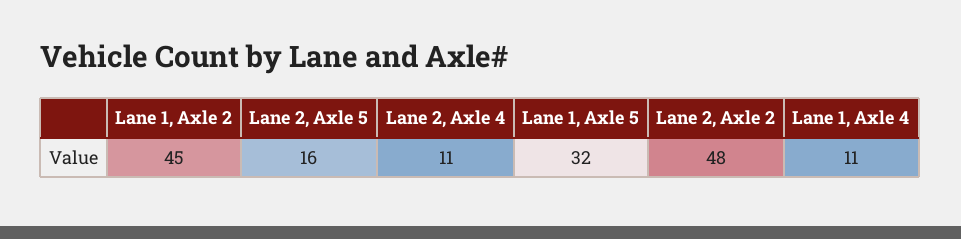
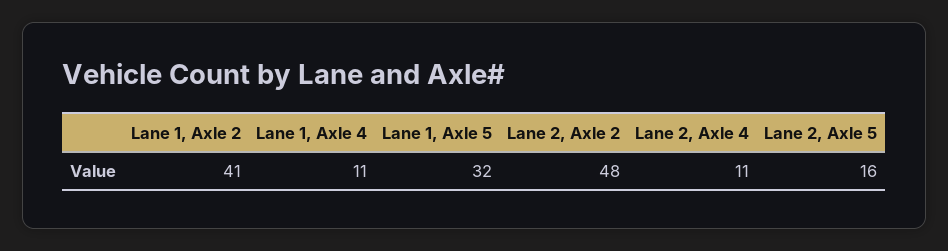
Lane 1, Axle 2: 45 -> 41

